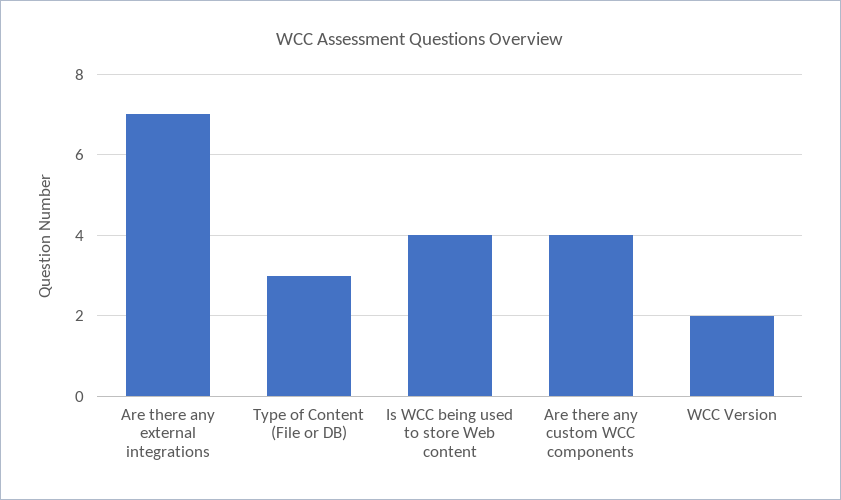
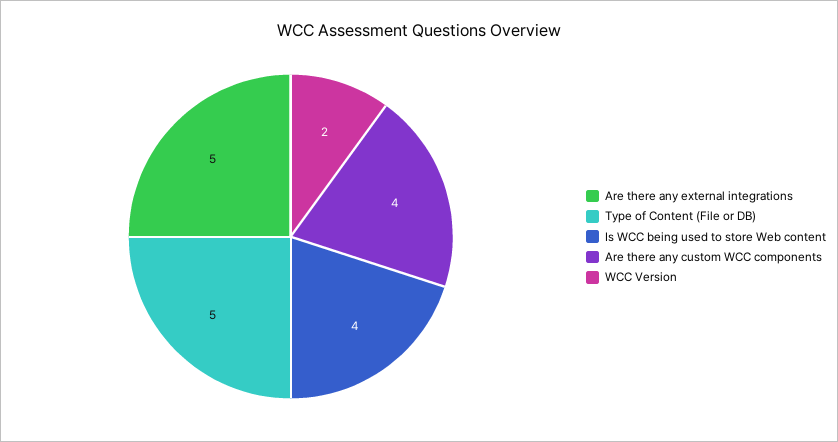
Are there any external integrations: 7 -> 5
Type of Content (File or DB): 3 -> 5

